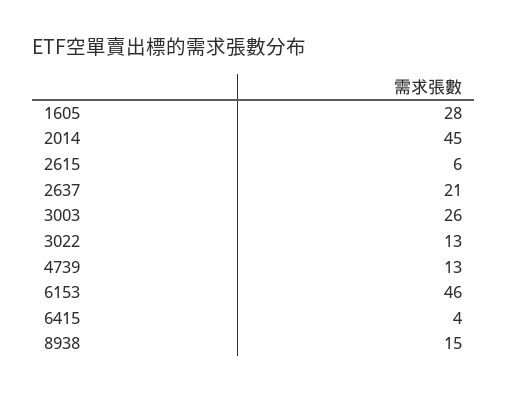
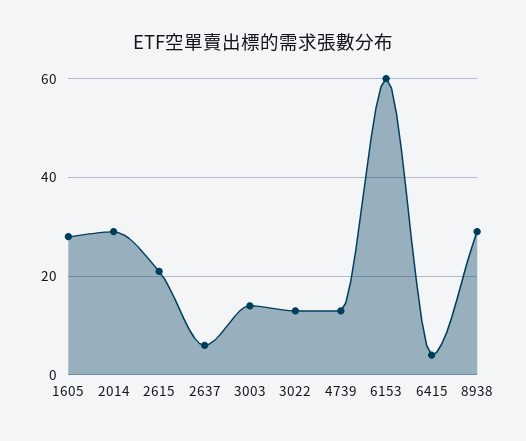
2014: 45 -> 30
2615: 6 -> 20
2637: 21 -> 5
3003: 26 -> 15
6153: 46 -> 60
8938: 15 -> 30

